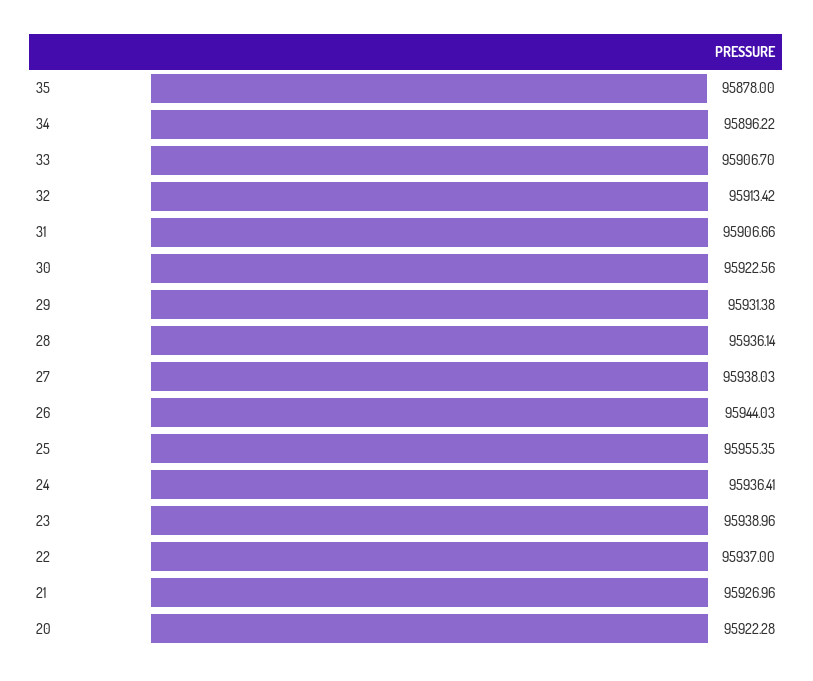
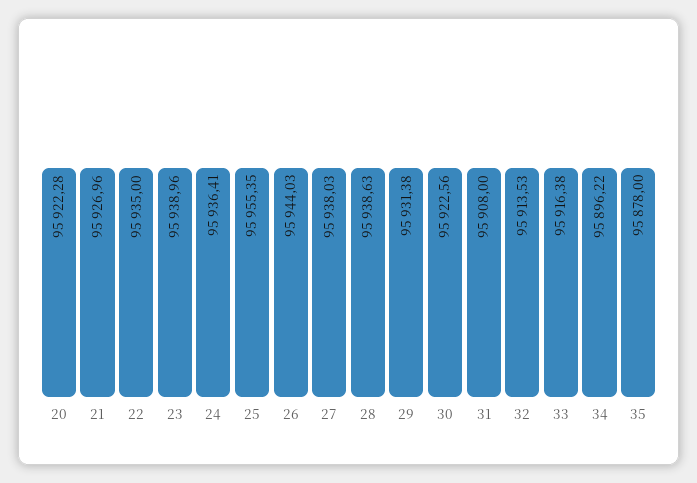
33: 95906.7 -> 95916.38
32: 95913.42 -> 95913.53
31: 95906.66 -> 95908
28: 95936.14 -> 95938.63
22: 95937 -> 95935

